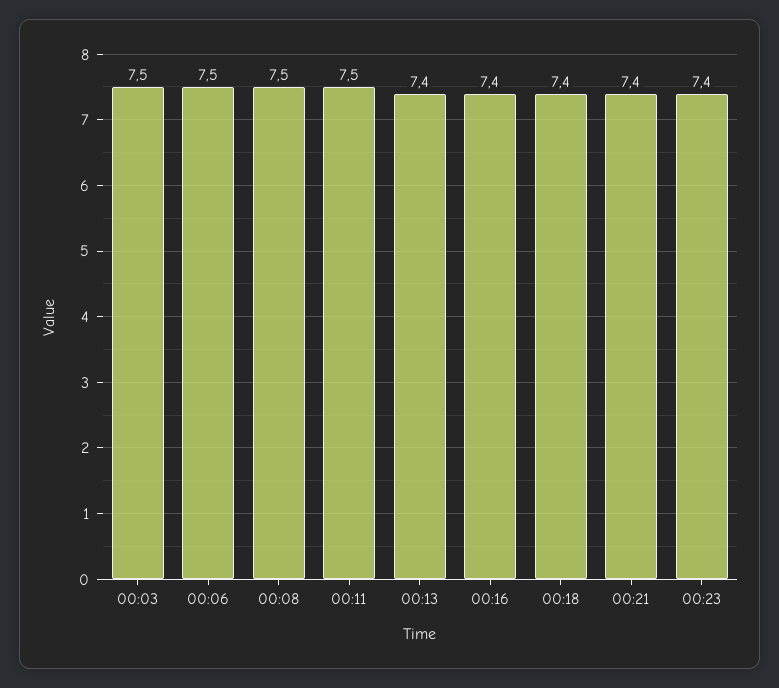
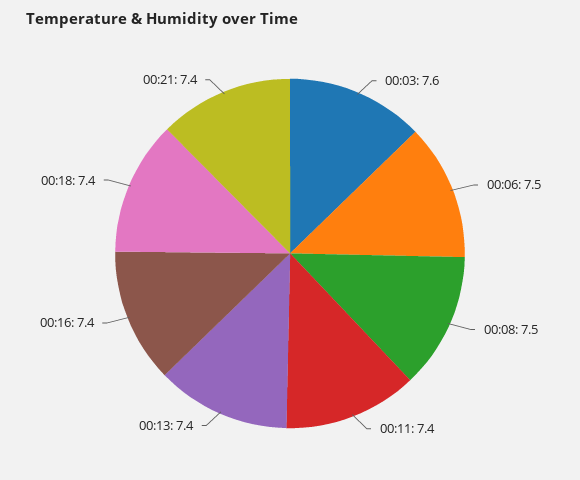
00:03: 7.5 -> 7.6
00:11: 7.5 -> 7.4
00:23: 7.4 -> none

